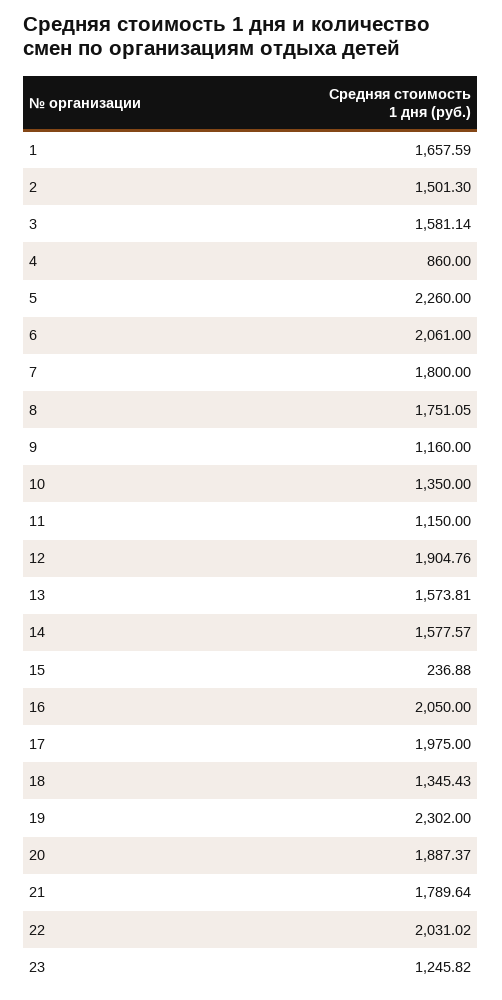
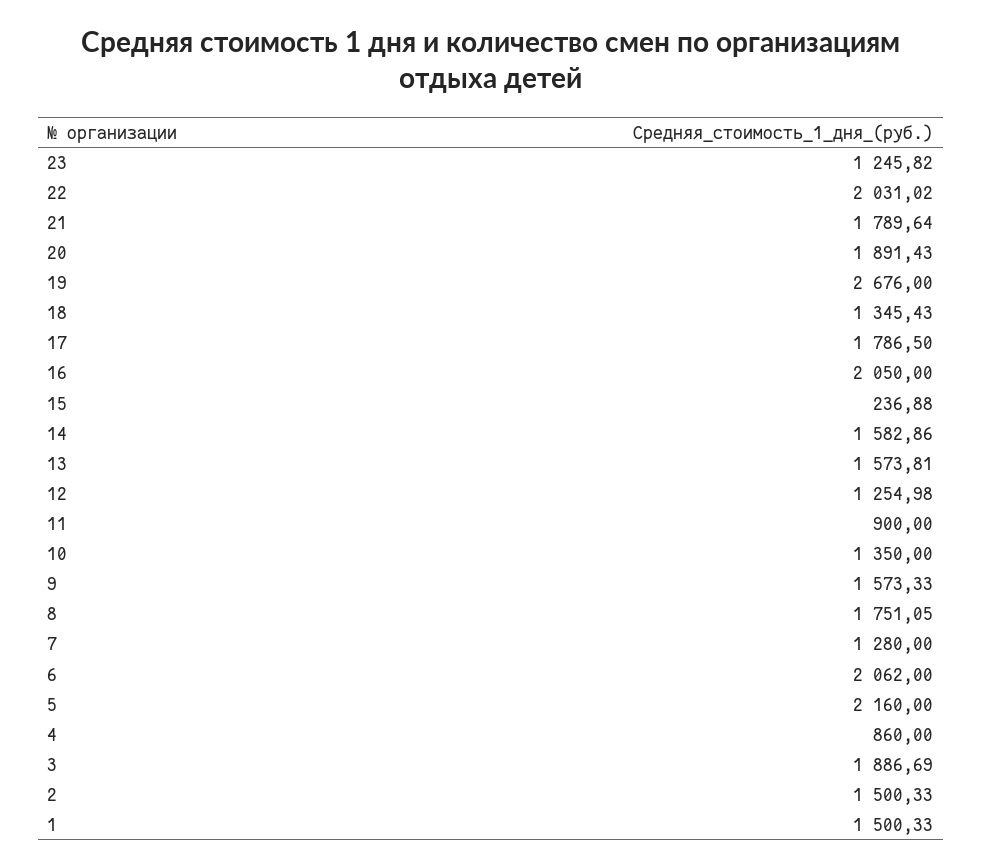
1: 1657.59 -> 1500.33
2: 1501.3 -> 1500.33
3: 1581.14 -> 1886.69
5: 2260 -> 2160
6: 2061 -> 2062
7: 1800 -> 1280
9: 1160 -> 1573.33
11: 1150 -> 900
12: 1904.76 -> 1254.98
14: 1577.57 -> 1582.86
17: 1975 -> 1786.5
19: 2302 -> 2676
20: 1887.37 -> 1891.43

